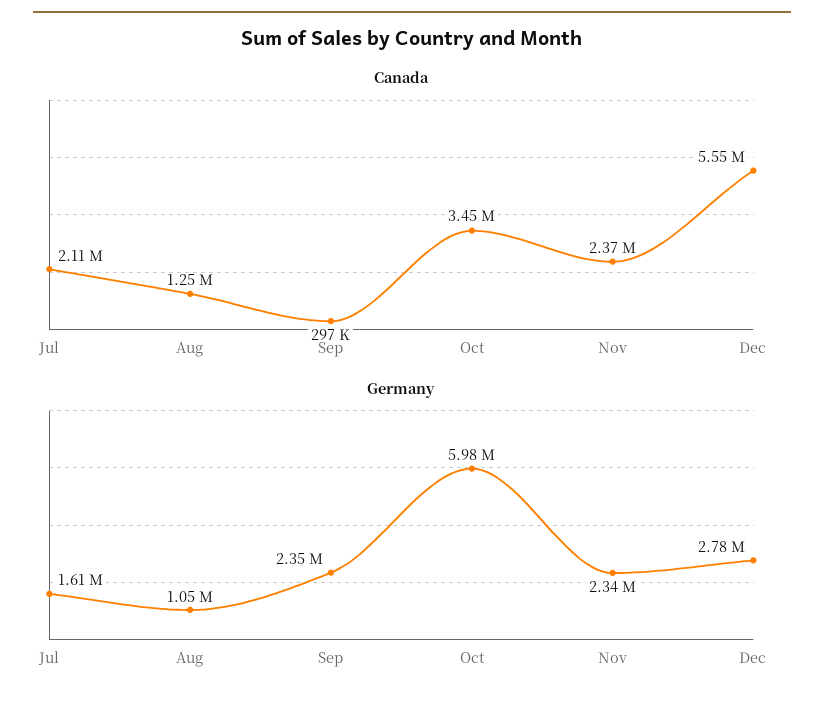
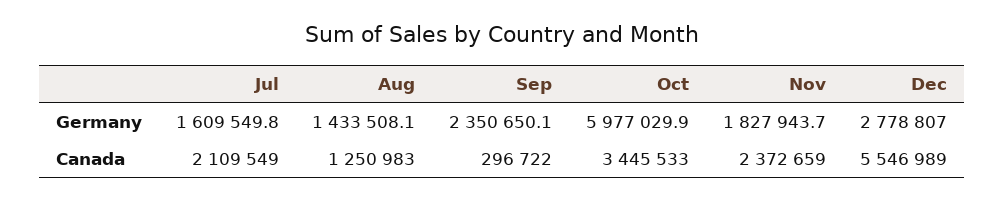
Germany, Aug: 1050000 -> 1433508.1
Germany, Nov: 2340000 -> 1827943.7

